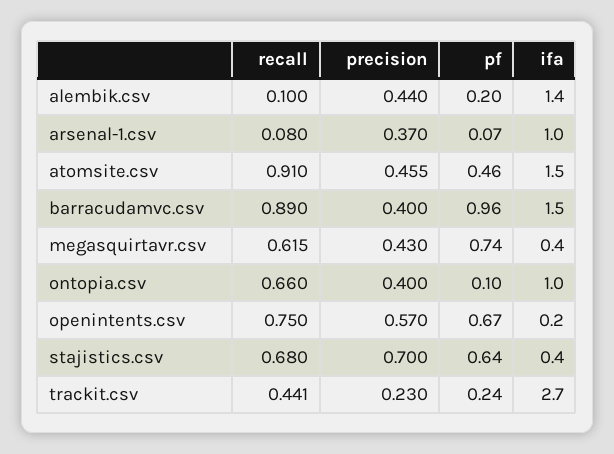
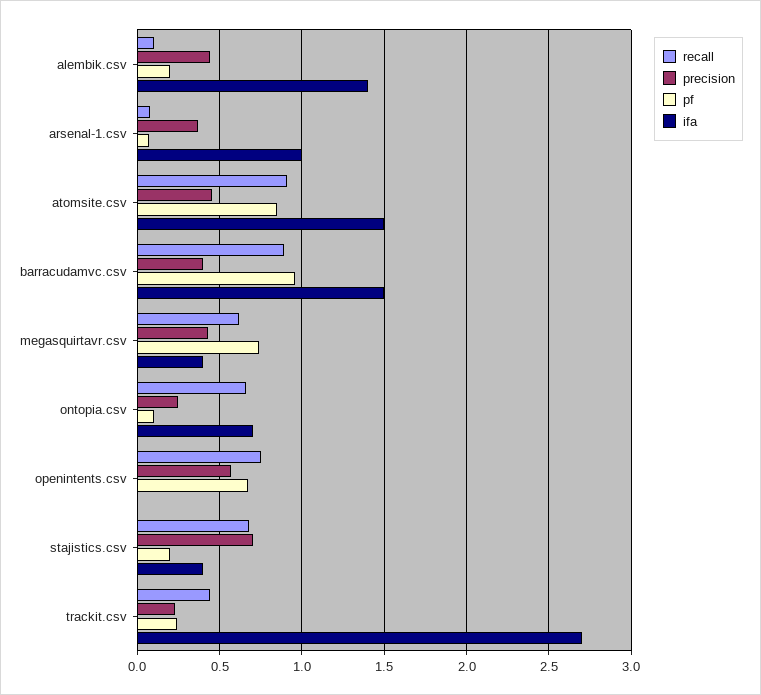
pf, atomsite.csv: 0.46 -> 0.85
precision, ontopia.csv: 0.4 -> 0.25
ifa, ontopia.csv: 1 -> 0.7
ifa, openintents.csv: 0.2 -> 0
pf, stajistics.csv: 0.64 -> 0.2

